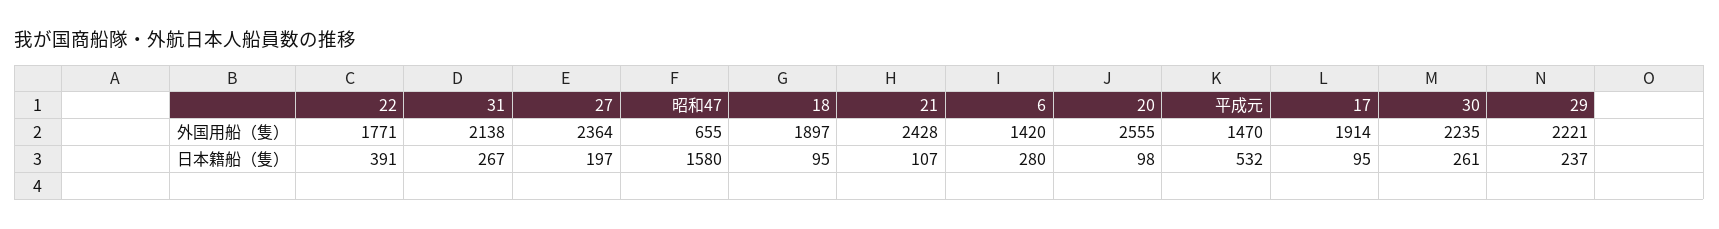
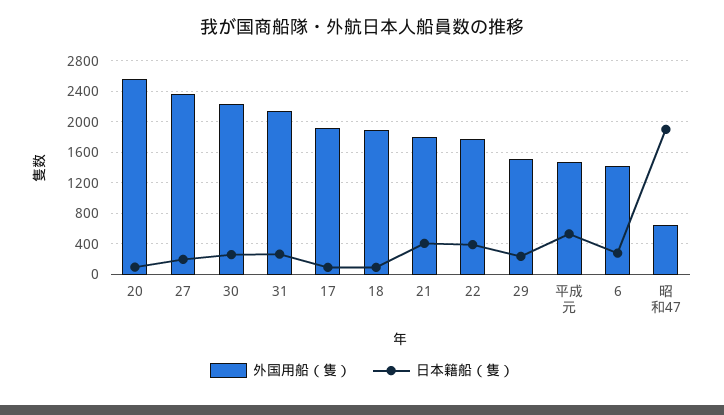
外国用船（隻）, 21: 2428 -> 1800
外国用船（隻）, 29: 2221 -> 1500
日本籍船（隻）, 昭和47: 1580 -> 1900
日本籍船（隻）, 21: 107 -> 400

